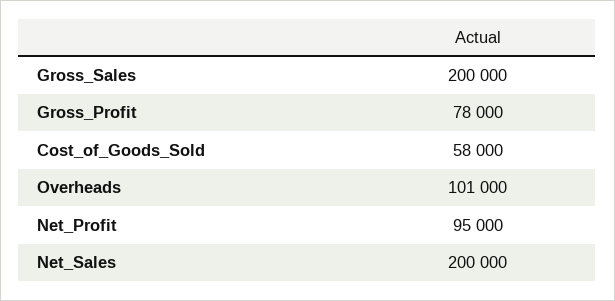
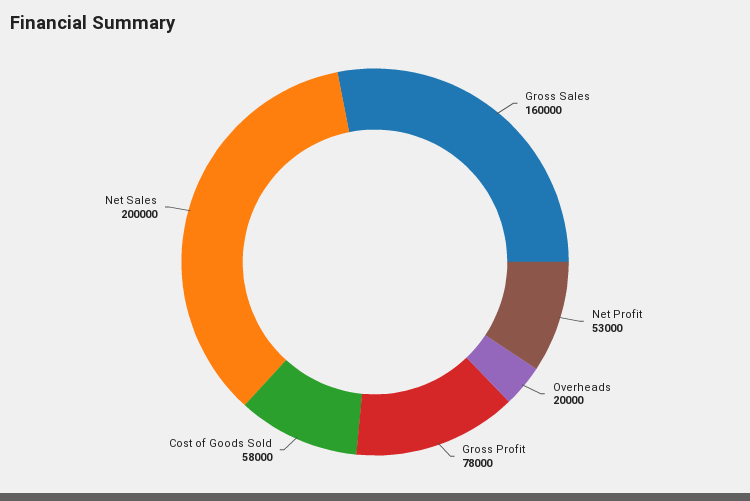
Gross_Sales: 200000 -> 160000
Overheads: 101000 -> 20000
Net_Profit: 95000 -> 53000

